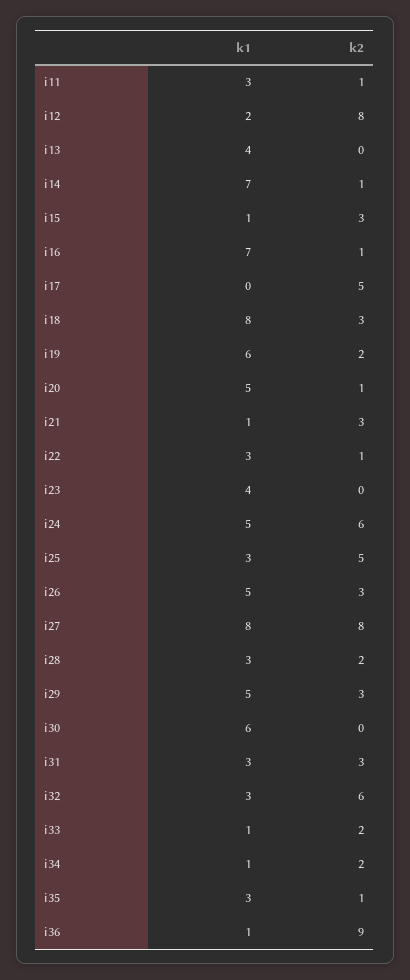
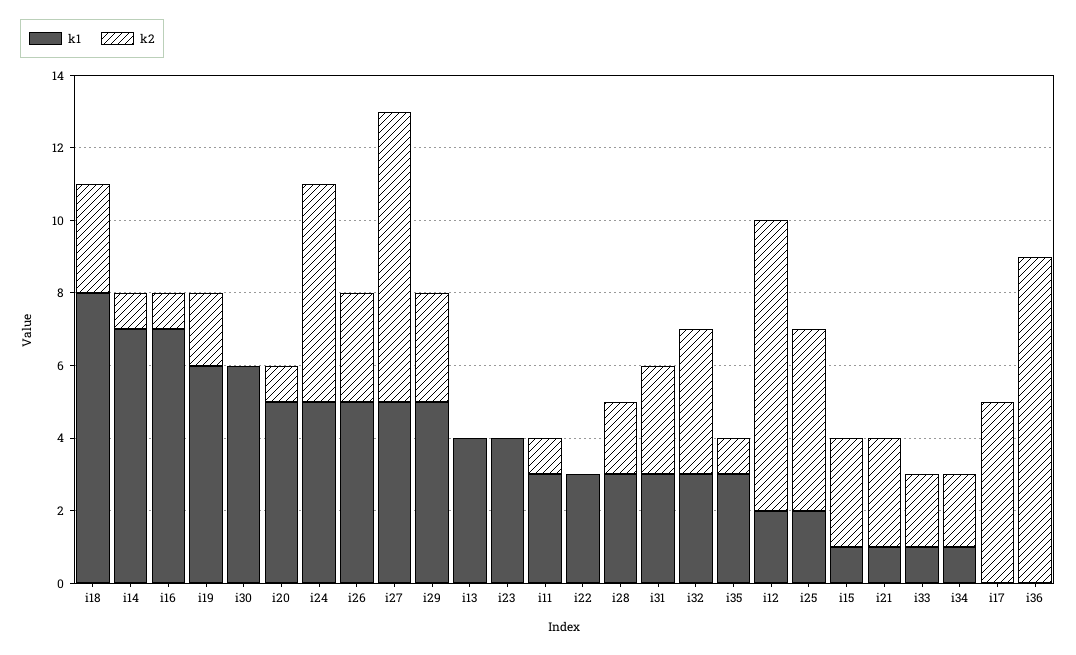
k2, i22: 1 -> 0
k1, i25: 3 -> 2
k1, i27: 8 -> 5
k2, i32: 6 -> 4
k1, i36: 1 -> 0

